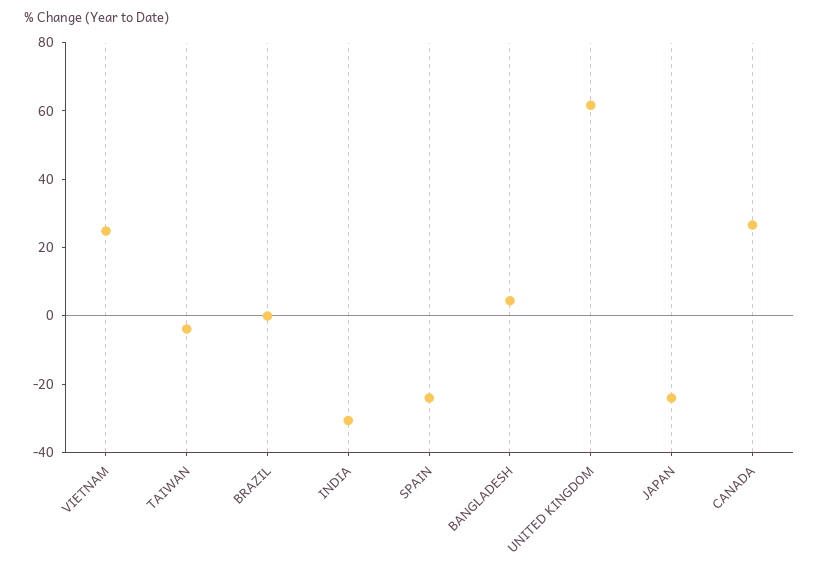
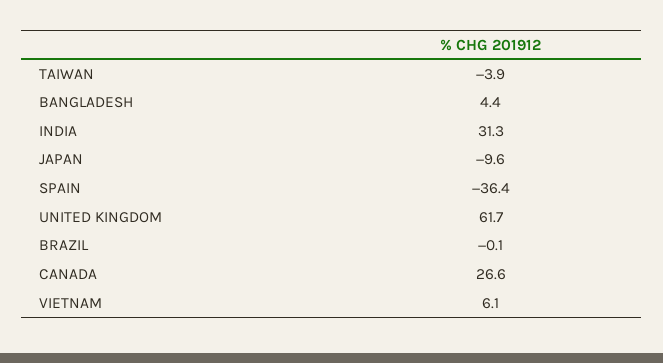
VIETNAM: 25 -> 6.1
INDIA: -30 -> 31.3
SPAIN: -25 -> -36.4
JAPAN: -25 -> -9.6

